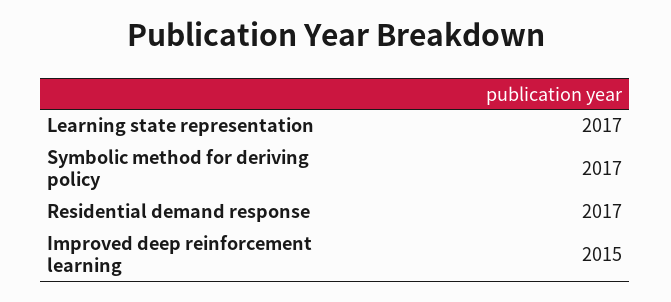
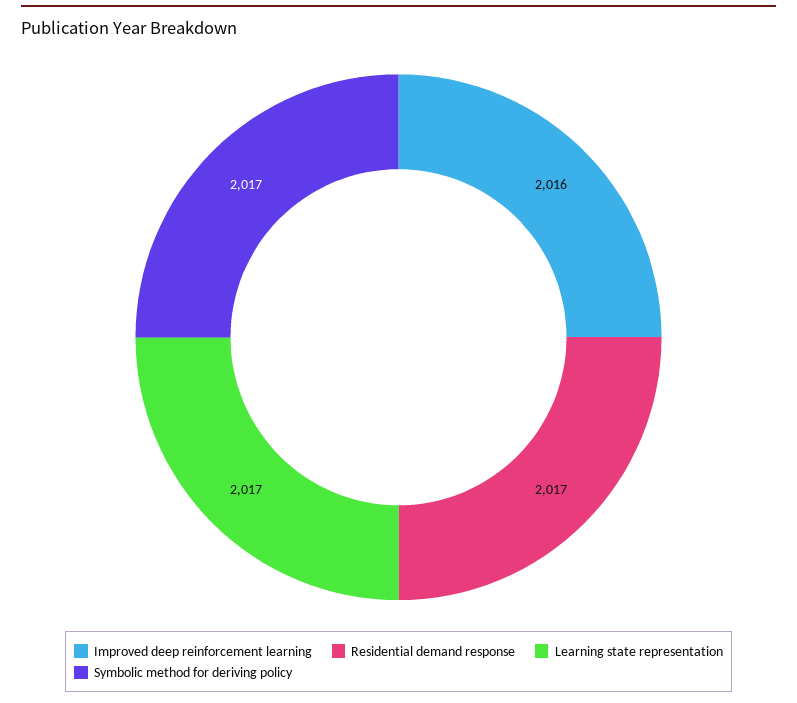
Improved deep reinforcement learning: 2015 -> 2016

